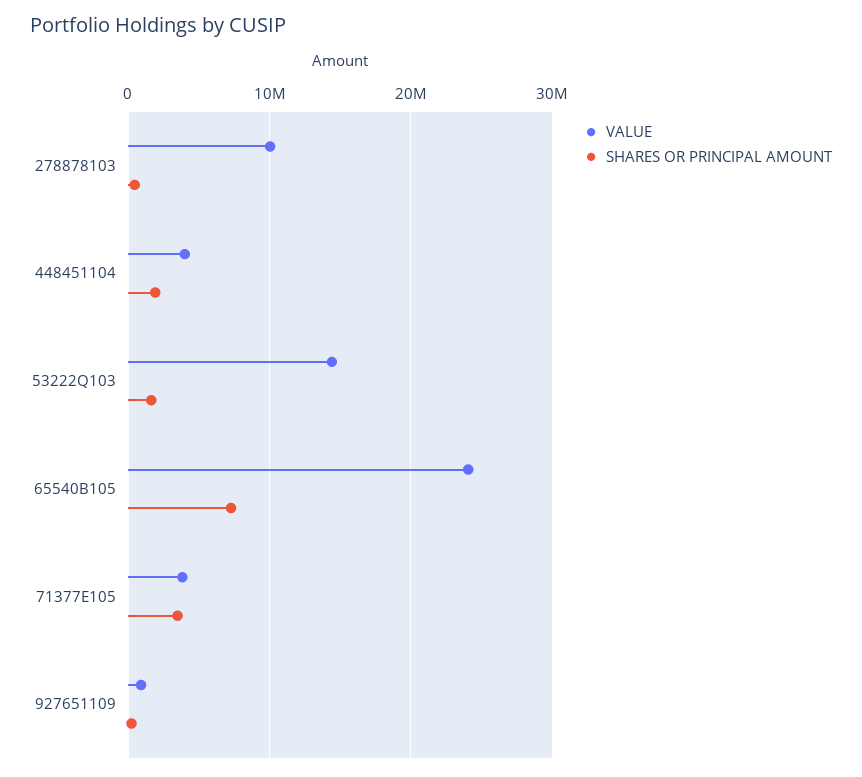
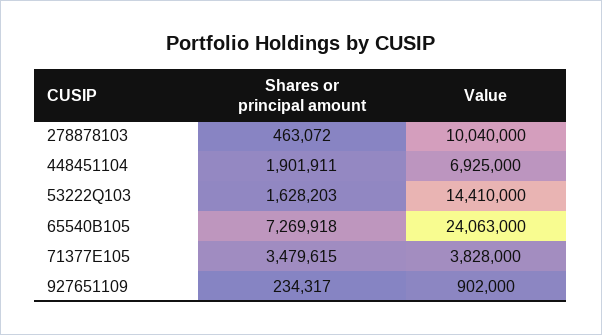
VALUE, 448451104: 4000000 -> 6925000

